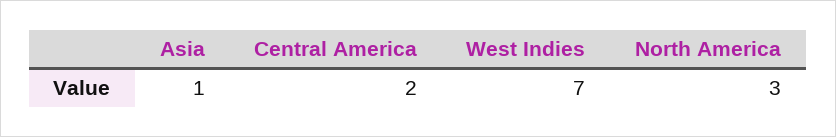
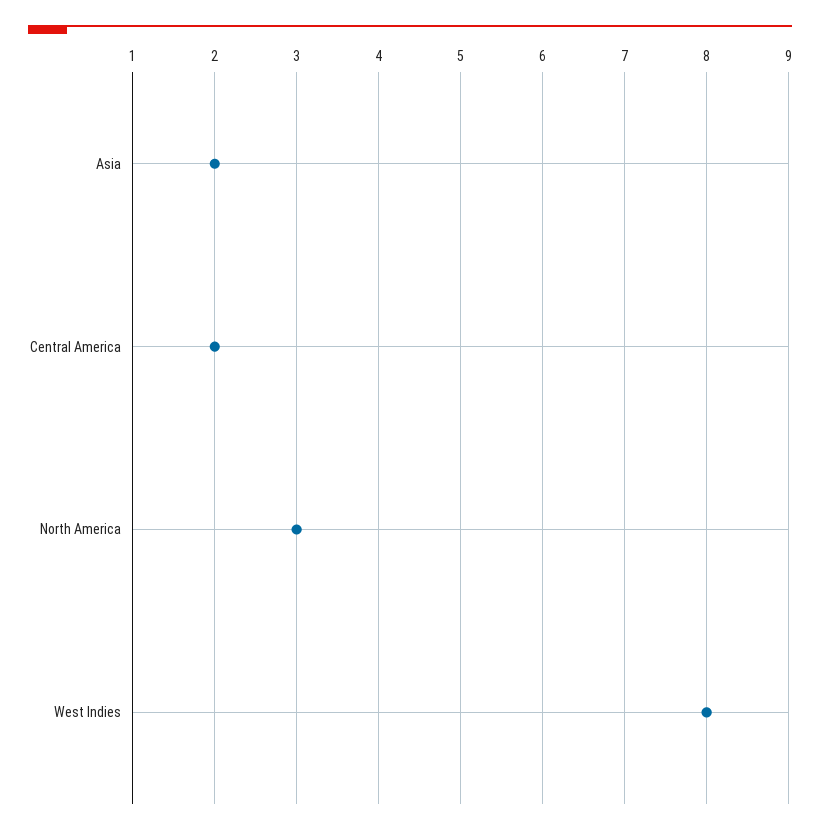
Asia: 1 -> 2
West Indies: 7 -> 8

